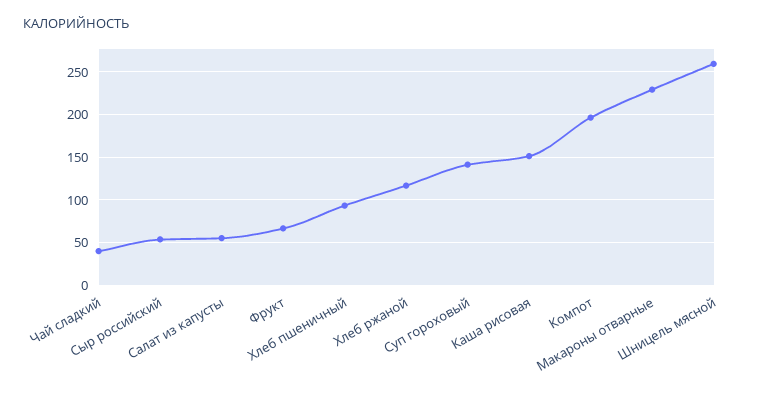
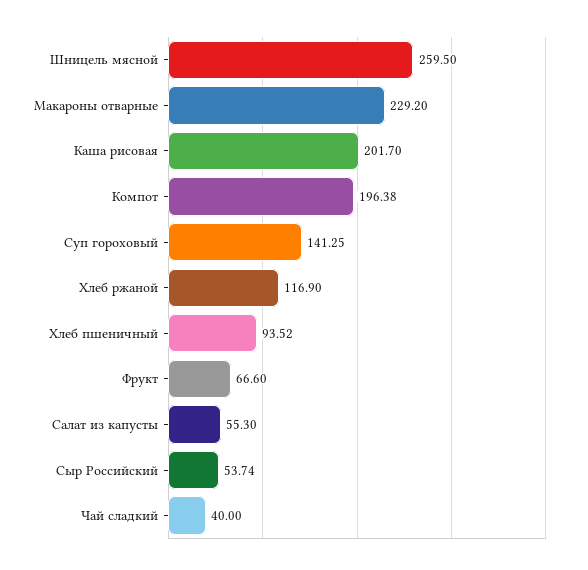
Каша рисовая: 150 -> 201.7

